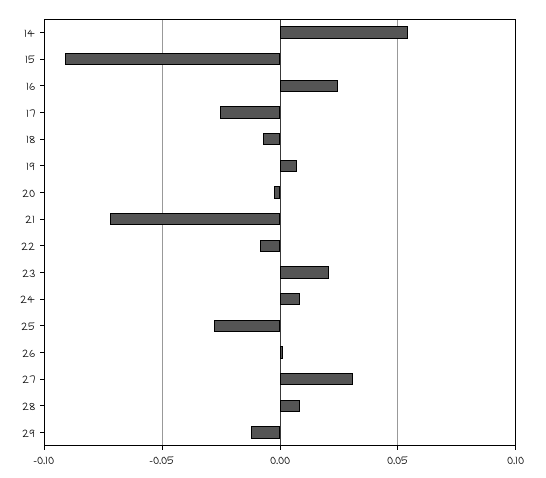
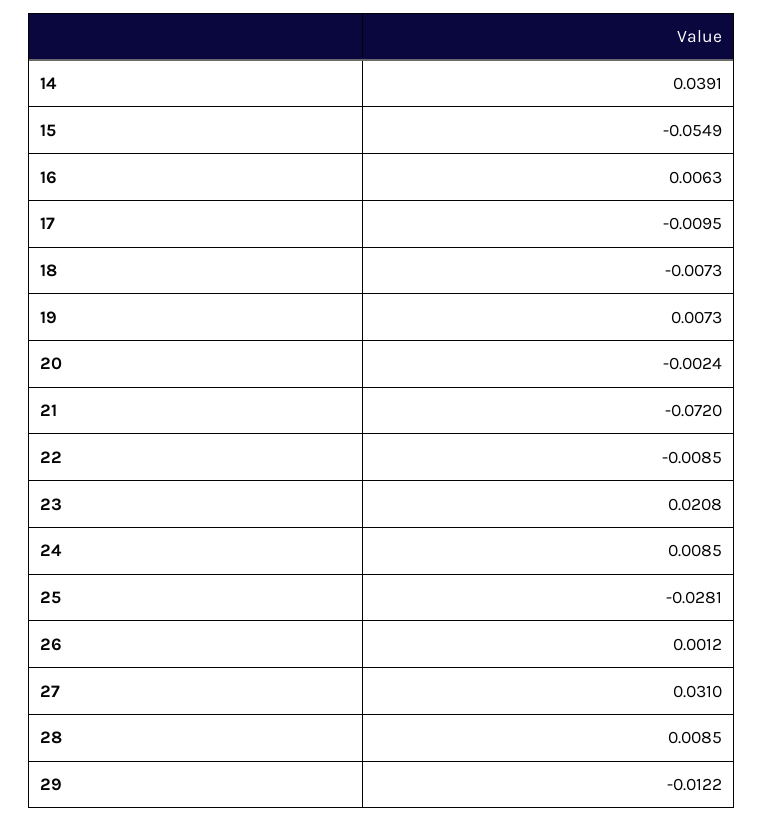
14: 0.055 -> 0.0391
15: -0.09 -> -0.0549
16: 0.025 -> 0.0063
17: -0.025 -> -0.0095

